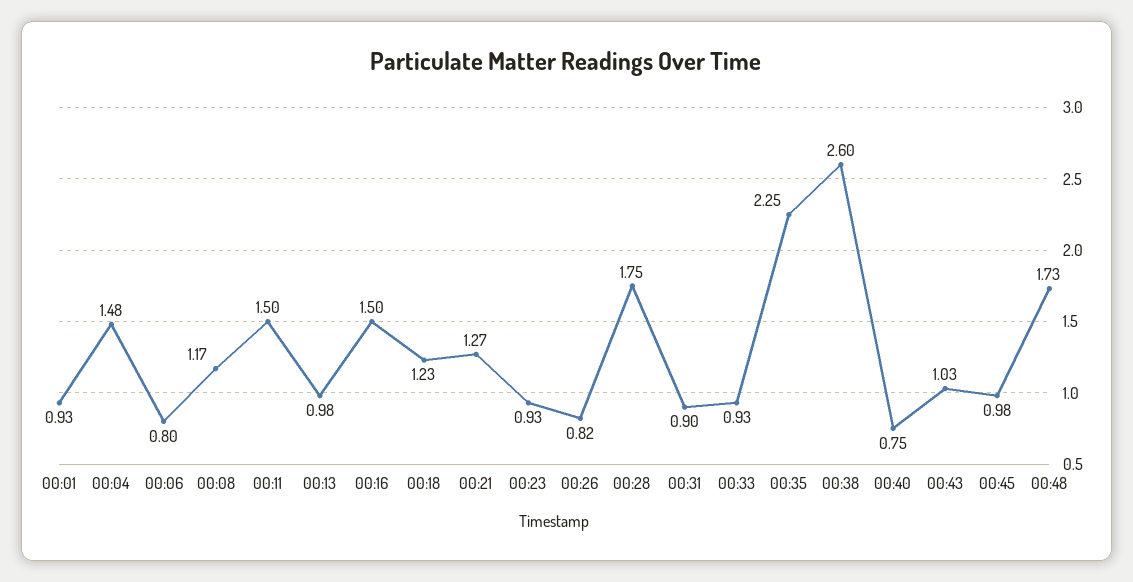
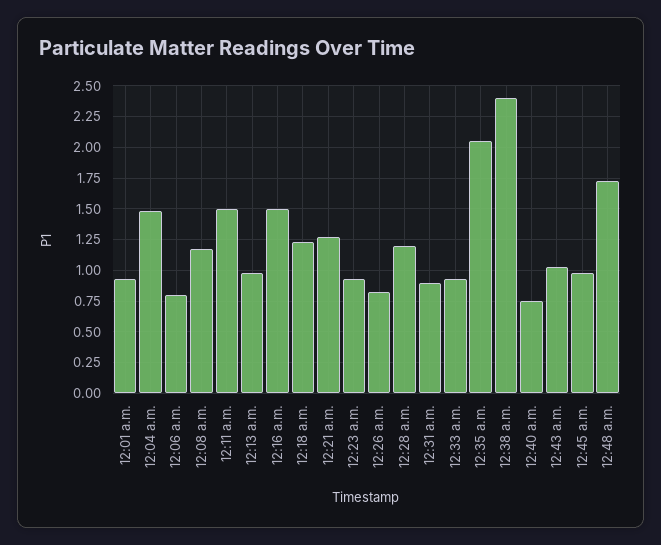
00:28: 1.75 -> 1.2
00:35: 2.25 -> 2.05
00:38: 2.6 -> 2.4

